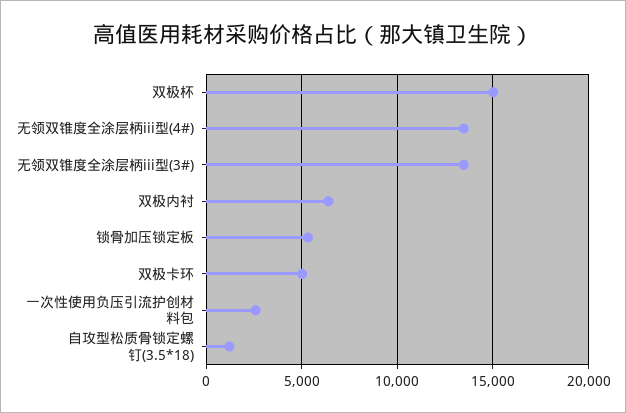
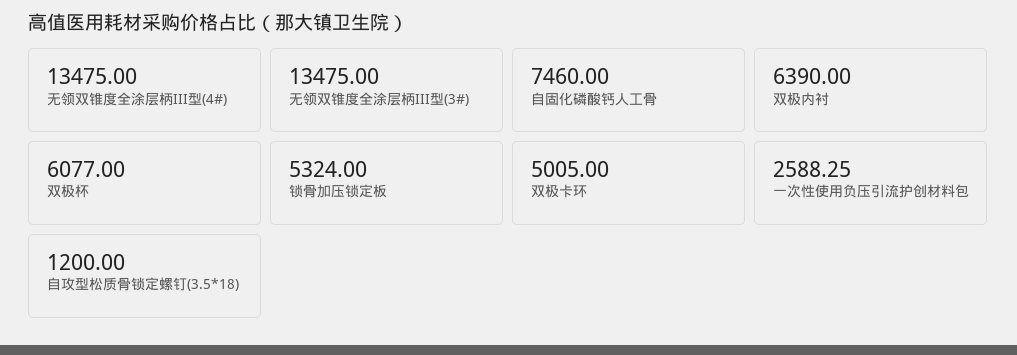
双极杯: 15000 -> 6077
自固化磷酸钙人工骨: none -> 7460

